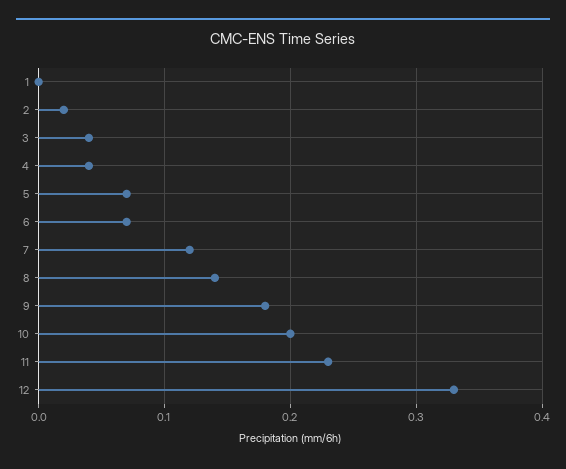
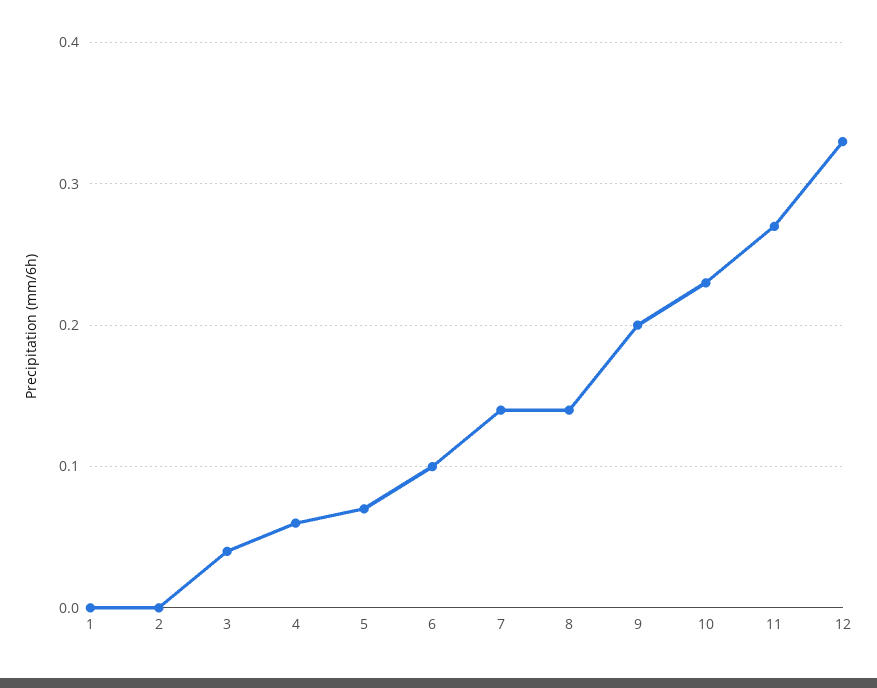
2: 0.02 -> 0
4: 0.04 -> 0.06
6: 0.07 -> 0.1
7: 0.12 -> 0.14
9: 0.18 -> 0.2
10: 0.2 -> 0.23
11: 0.23 -> 0.27

